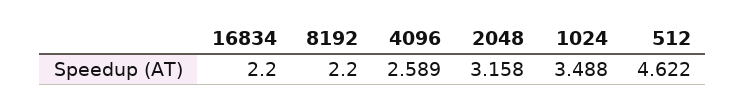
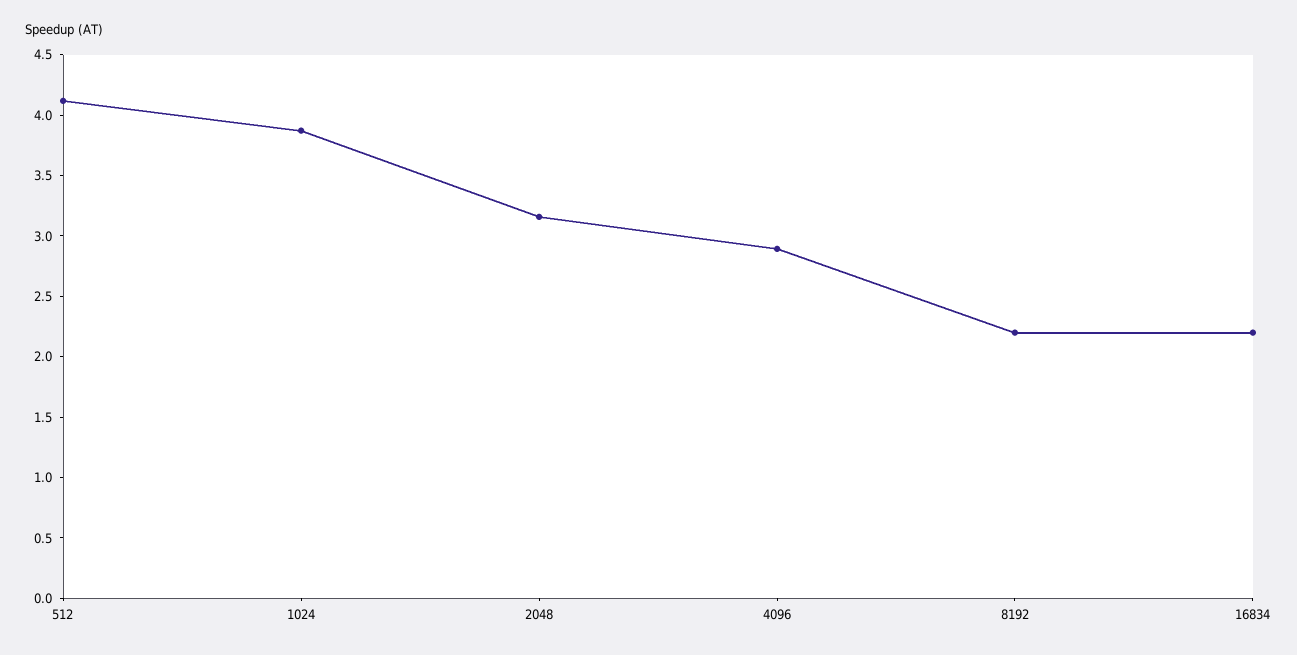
4096: 2.589 -> 2.9
1024: 3.488 -> 3.9
512: 4.622 -> 4.1

